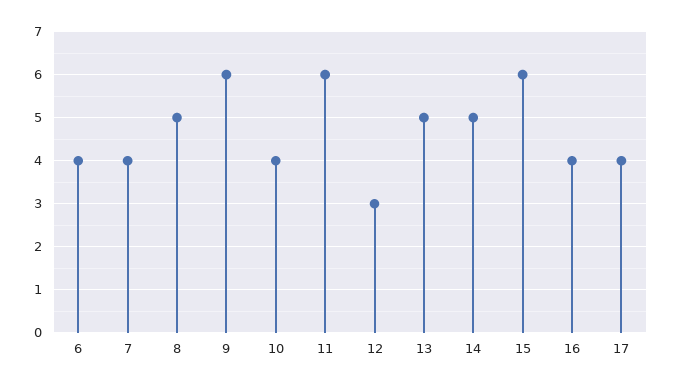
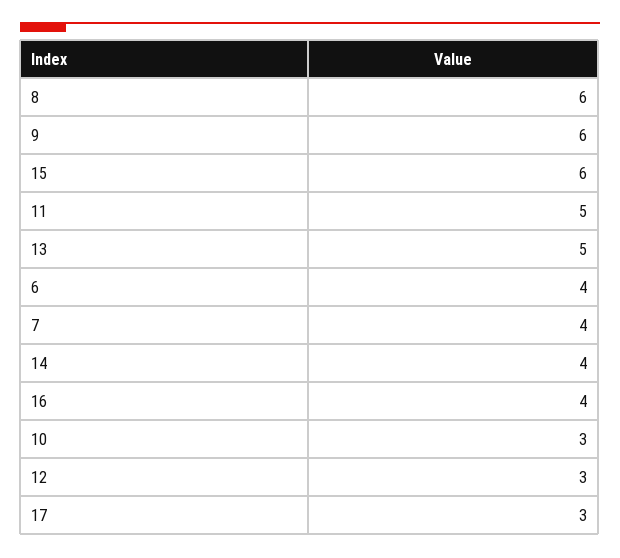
8: 5 -> 6
10: 4 -> 3
11: 6 -> 5
14: 5 -> 4
17: 4 -> 3

